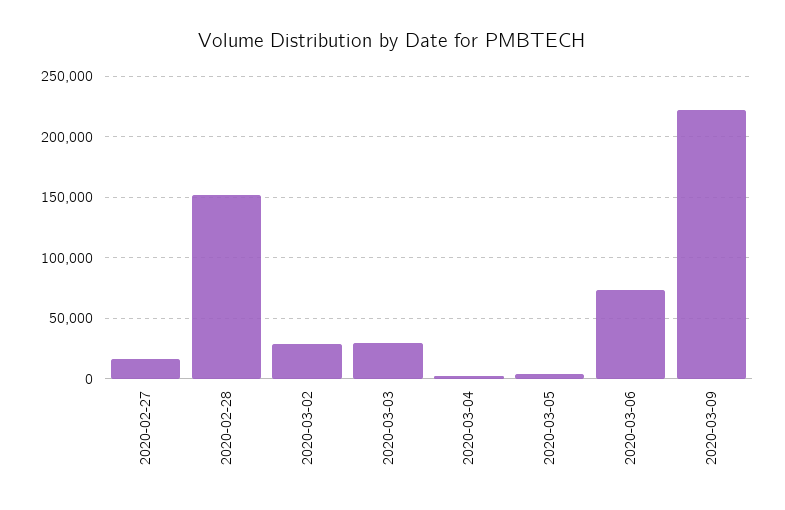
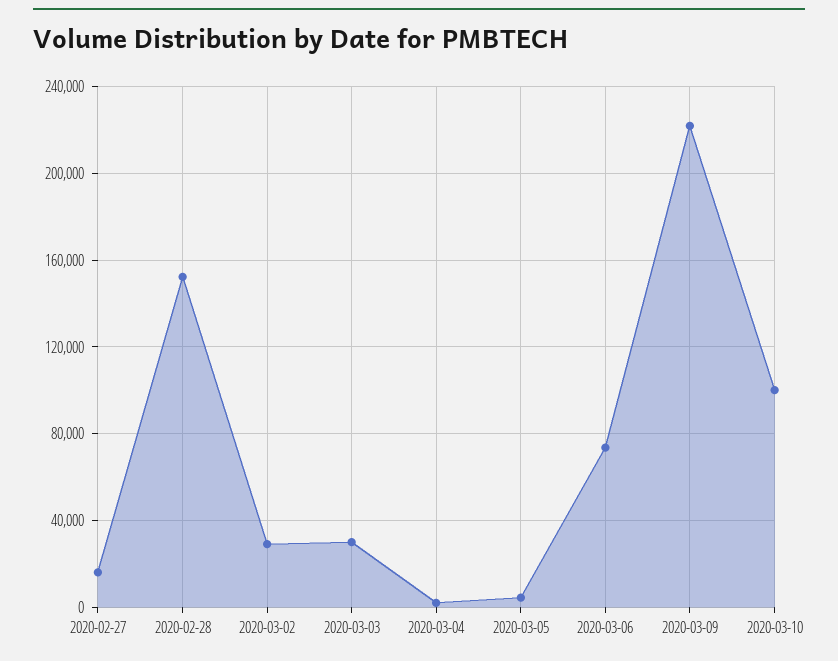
2020-03-10: none -> 100000

